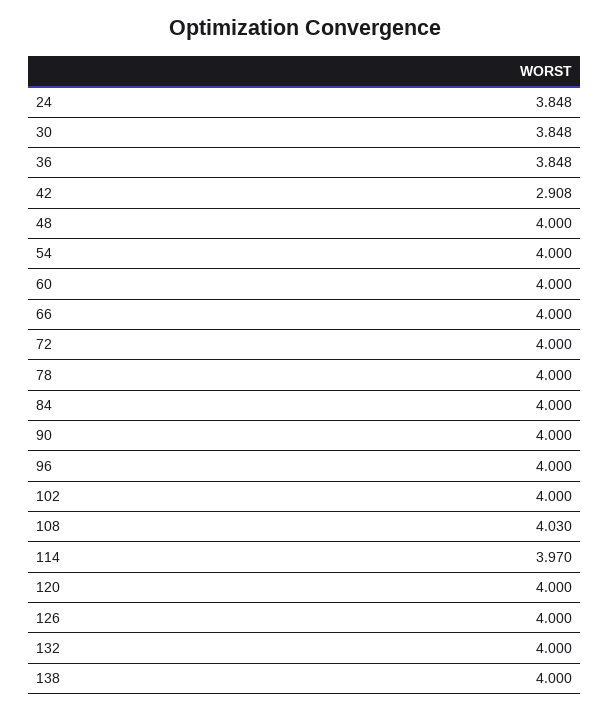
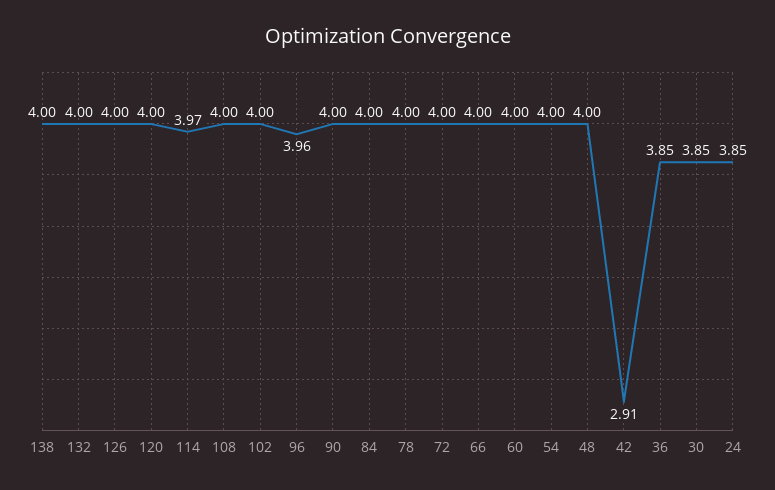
96: 4 -> 3.96
108: 4.03 -> 4

